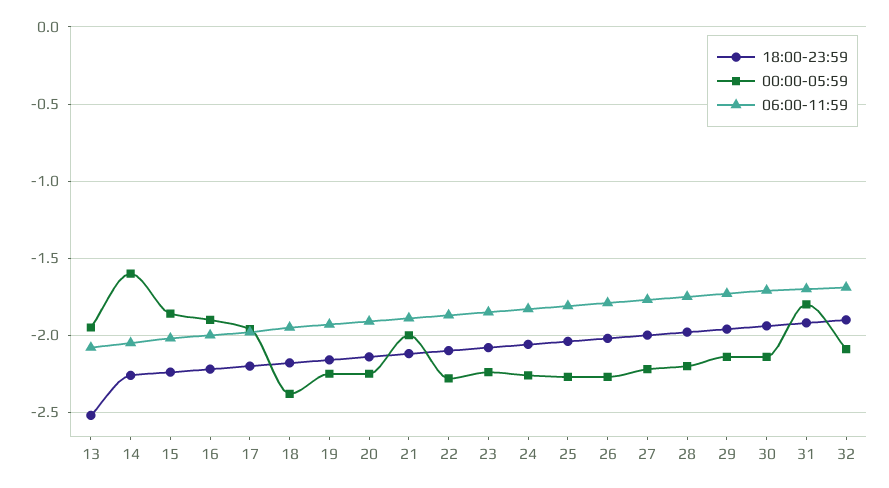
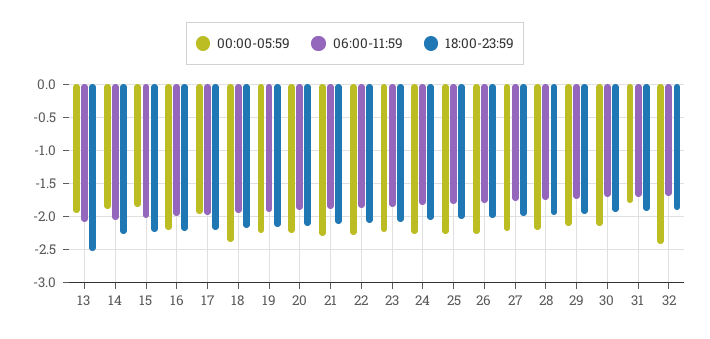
00:00-05:59, 14: -1.6 -> -1.9
00:00-05:59, 16: -1.9 -> -2.2
00:00-05:59, 21: -2 -> -2.3
00:00-05:59, 32: -2.1 -> -2.4

